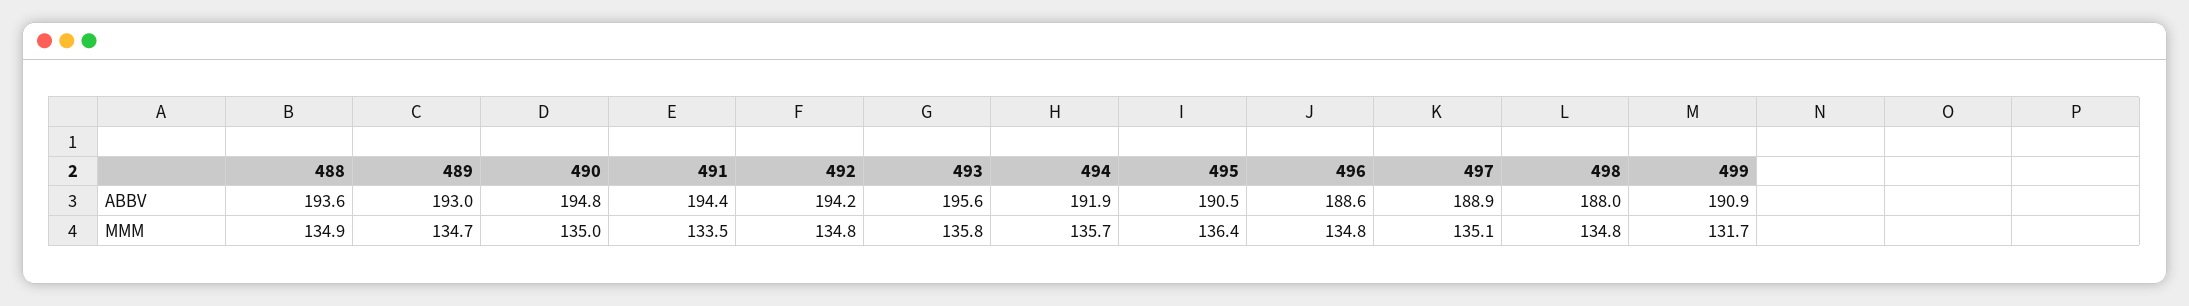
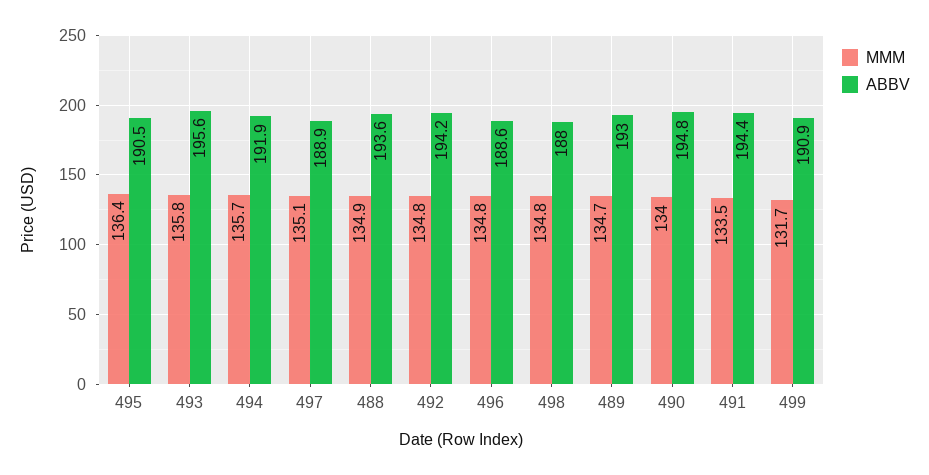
MMM, 490: 135 -> 134

